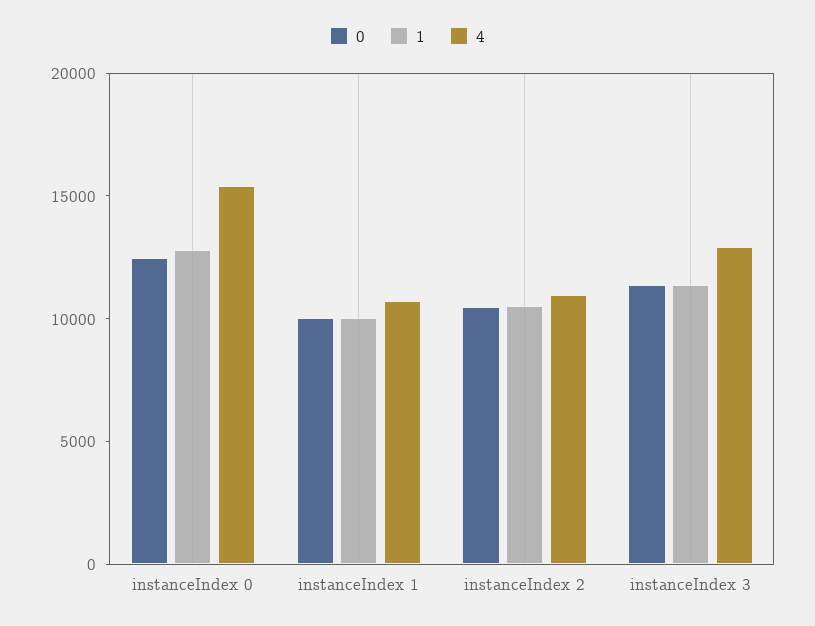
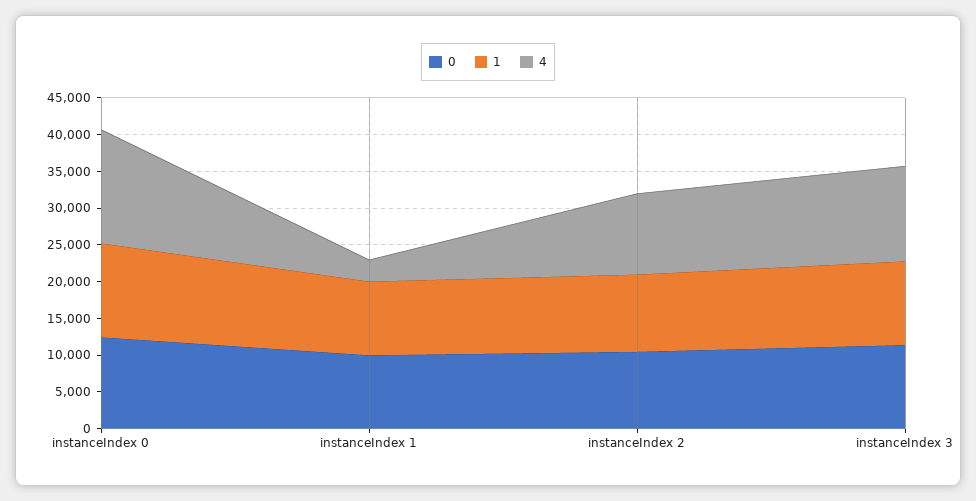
4, instanceIndex 1: 11000 -> 2500

